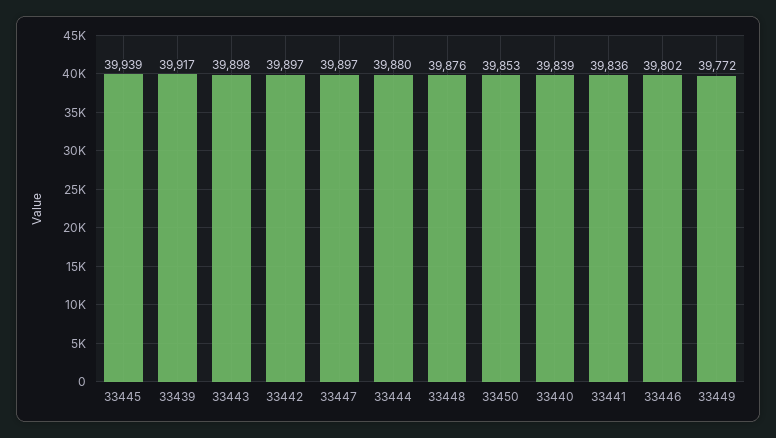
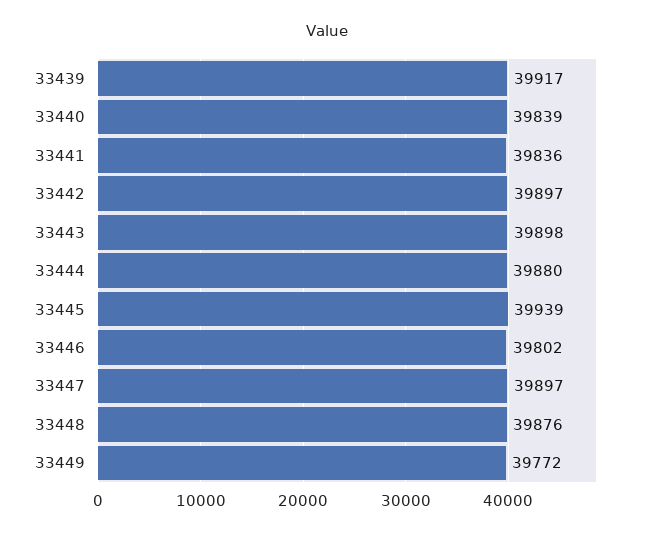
33450: 39853 -> none

